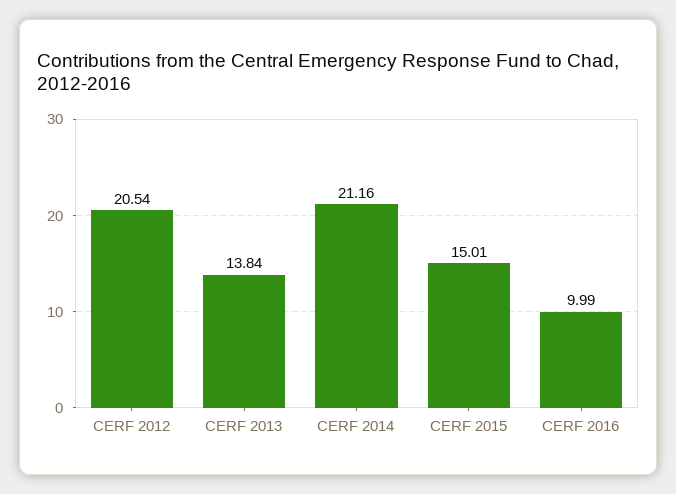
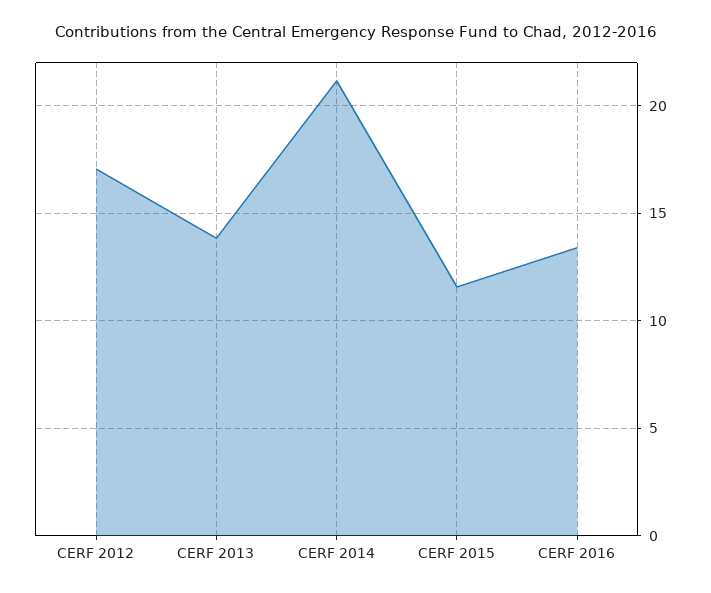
CERF 2012: 20.54 -> 17
CERF 2015: 15.01 -> 11.5
CERF 2016: 9.99 -> 13.5

